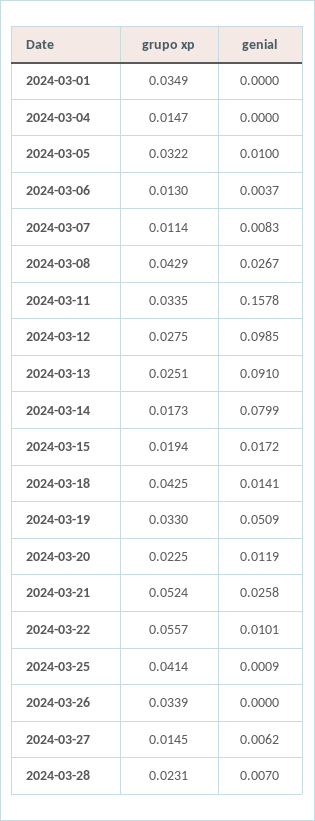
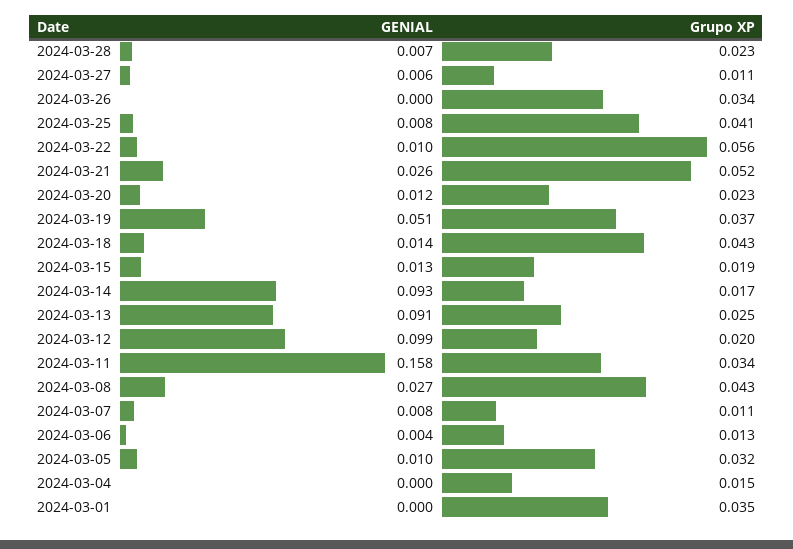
grupo xp, 2024-03-12: 0.0275 -> 0.02
genial, 2024-03-14: 0.0799 -> 0.093
genial, 2024-03-15: 0.0172 -> 0.013
grupo xp, 2024-03-19: 0.033 -> 0.037
genial, 2024-03-25: 0.0009 -> 0.008
grupo xp, 2024-03-27: 0.0145 -> 0.011

